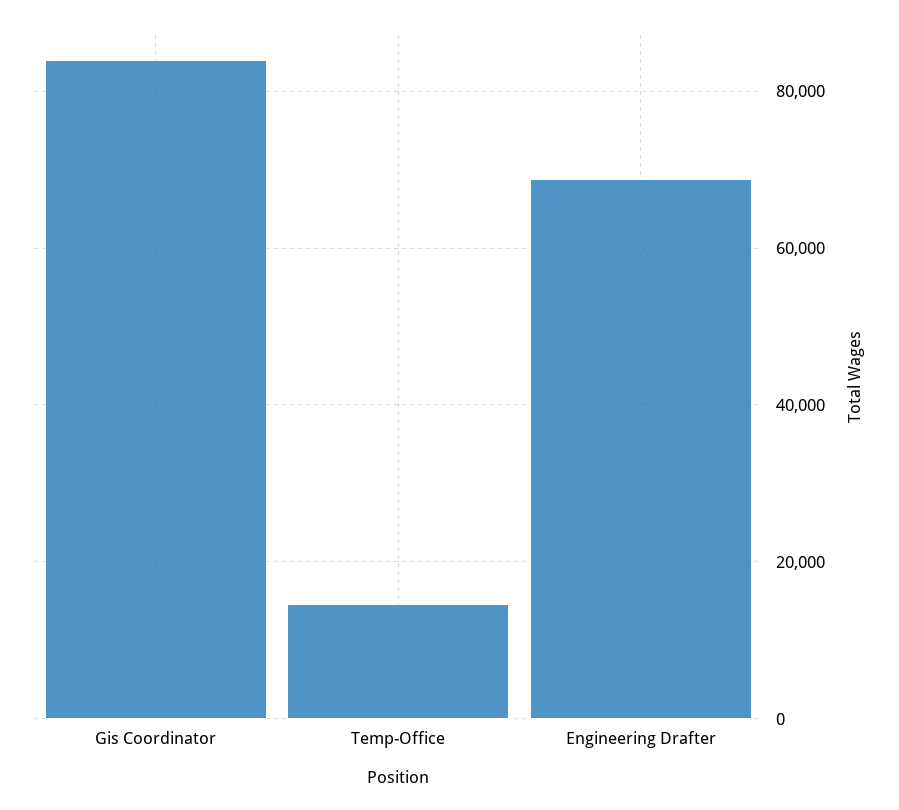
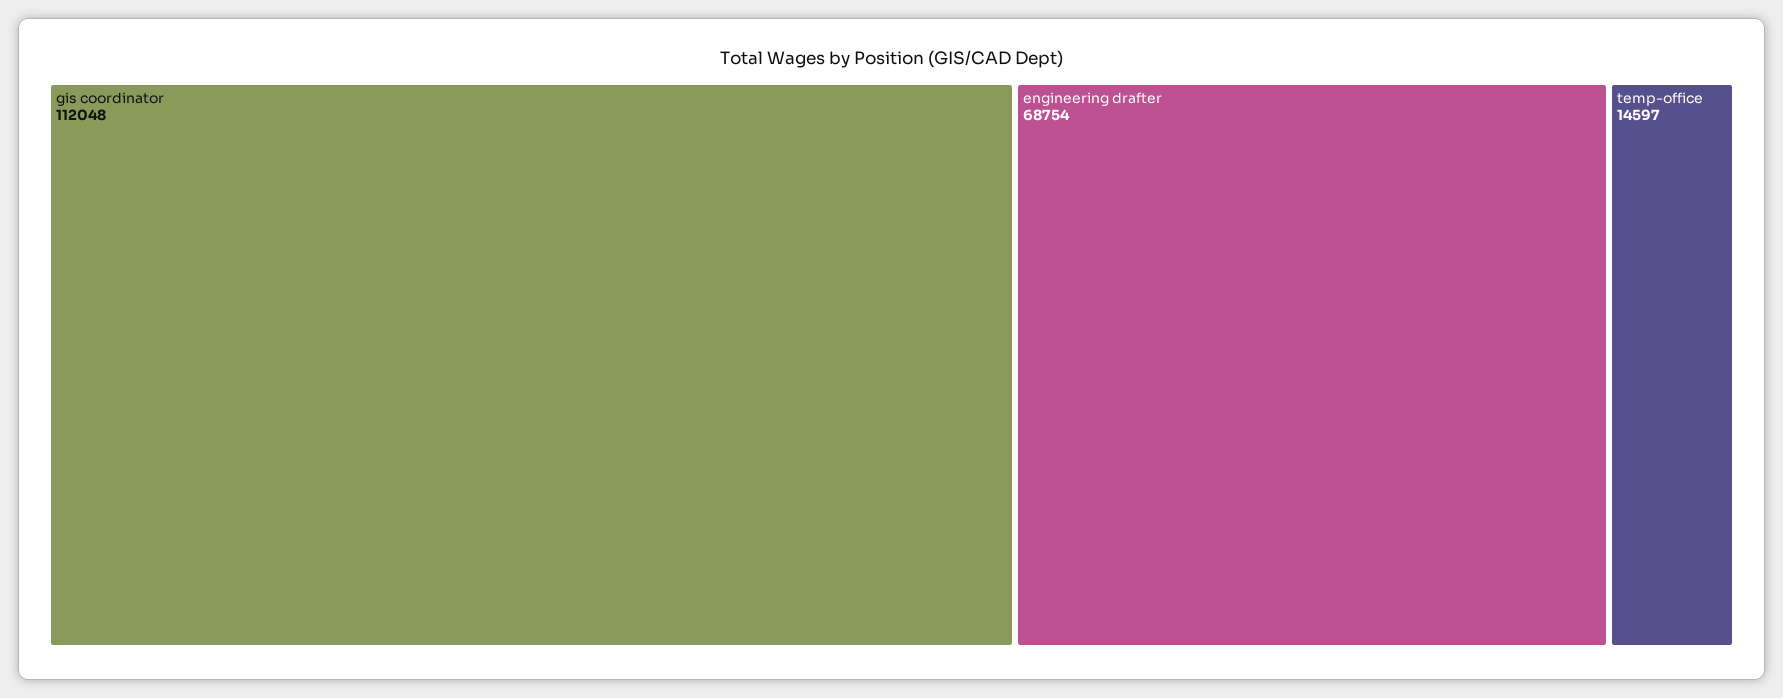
Gis Coordinator: 84000 -> 112048

